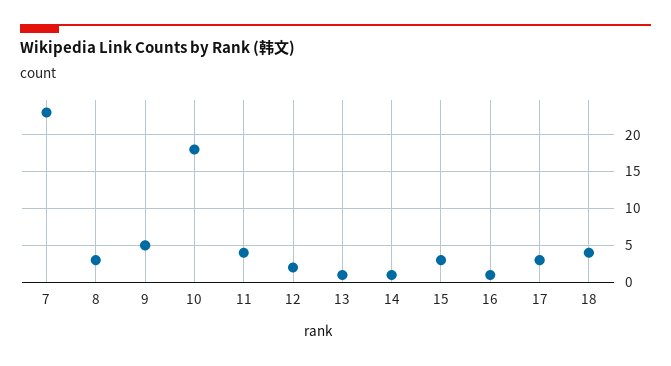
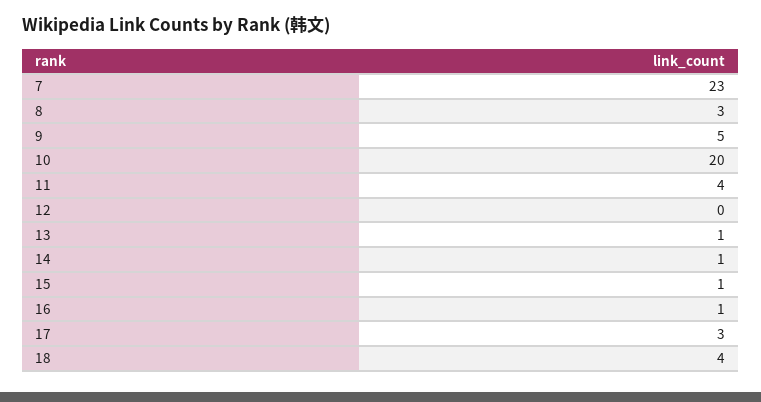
10: 18 -> 20
12: 2 -> 0
15: 3 -> 1

